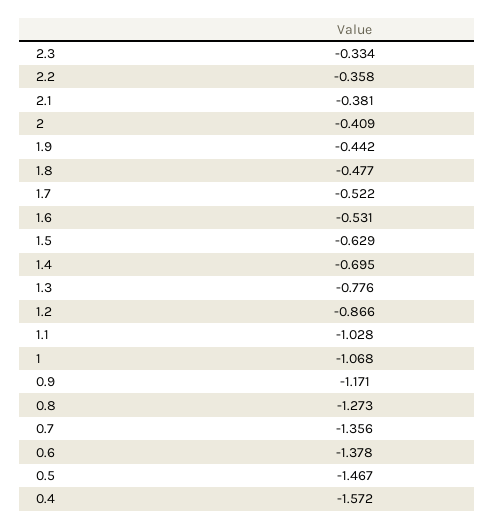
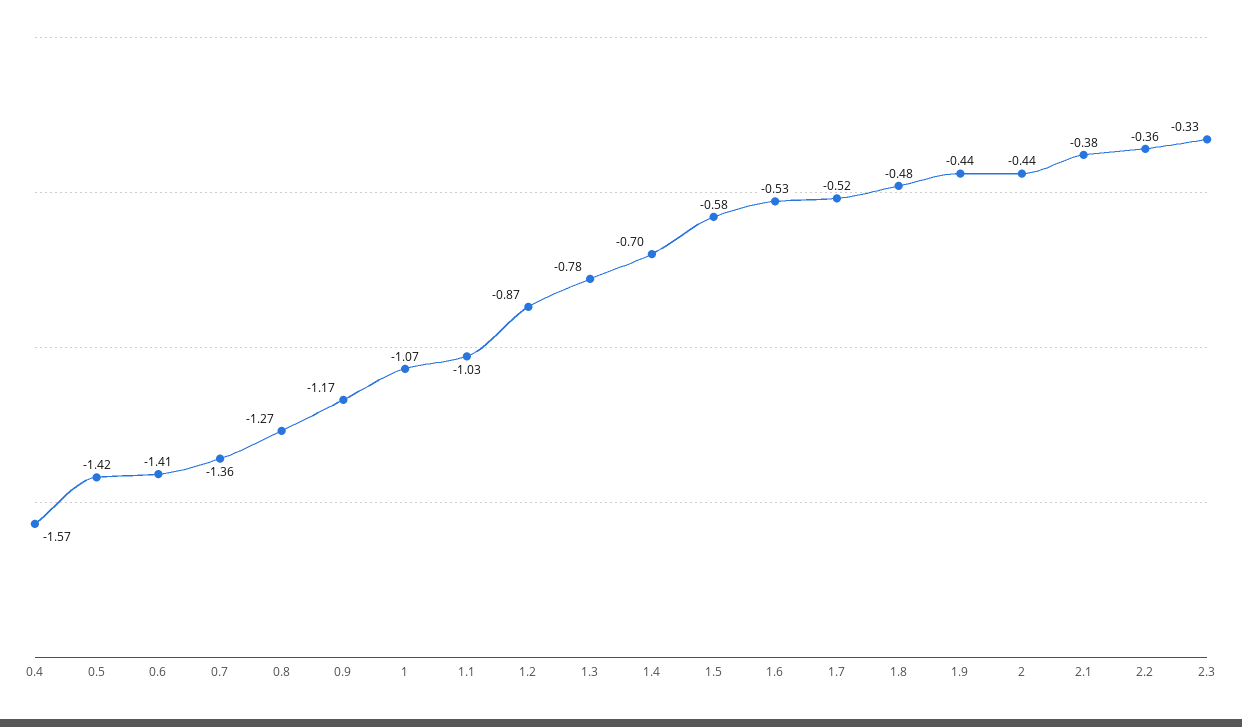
2: -0.409 -> -0.44
1.5: -0.629 -> -0.58
0.6: -1.378 -> -1.41
0.5: -1.467 -> -1.42

